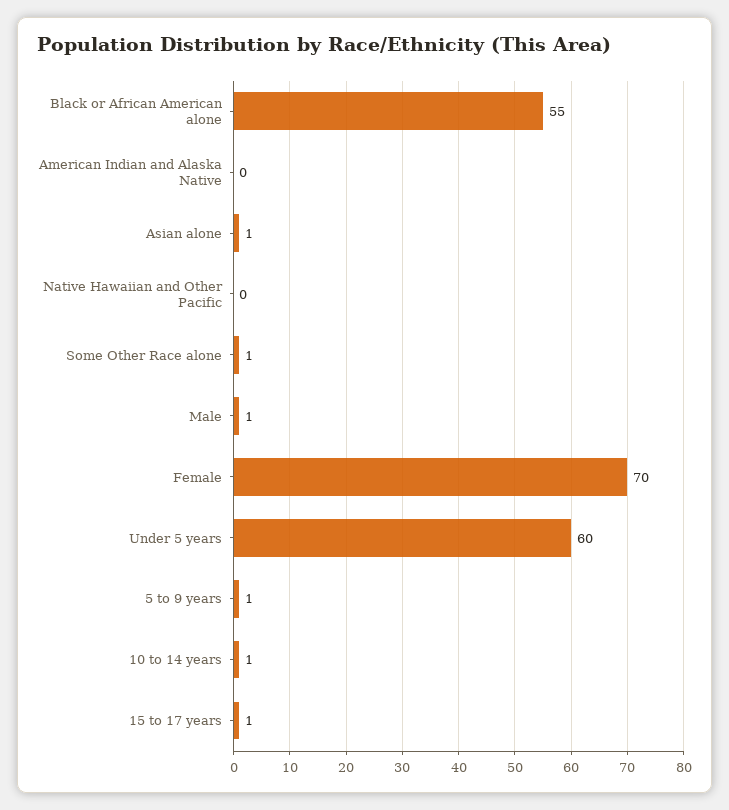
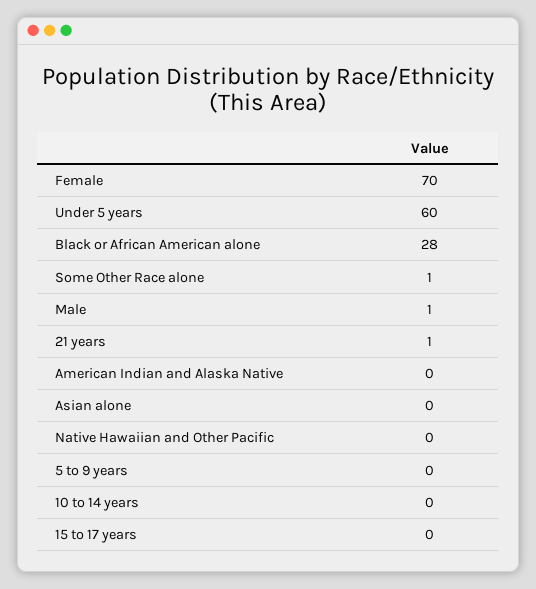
Black or African American alone: 55 -> 28
Asian alone: 1 -> 0
5 to 9 years: 1 -> 0
10 to 14 years: 1 -> 0
15 to 17 years: 1 -> 0
21 years: none -> 1

